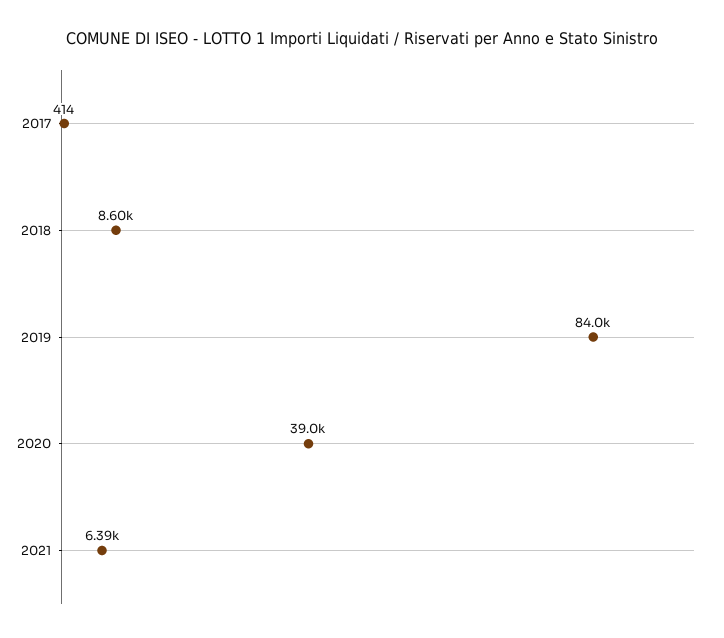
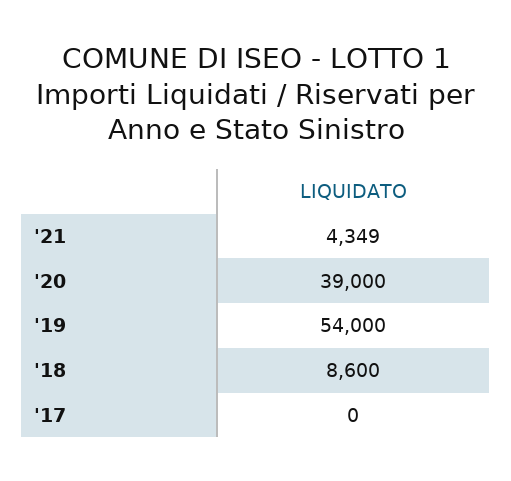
2017: 414 -> 0
2019: 84000 -> 54000
2021: 6390 -> 4349

